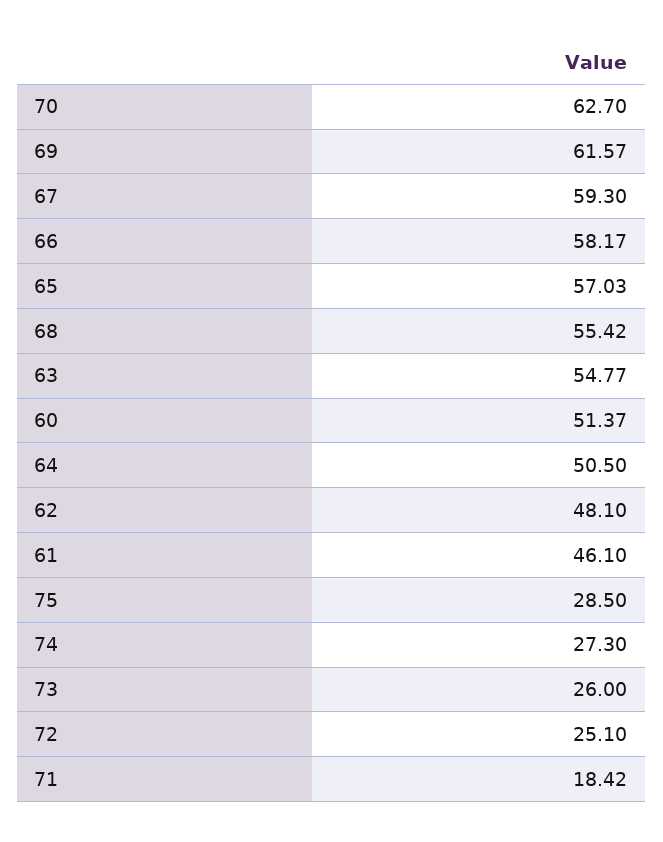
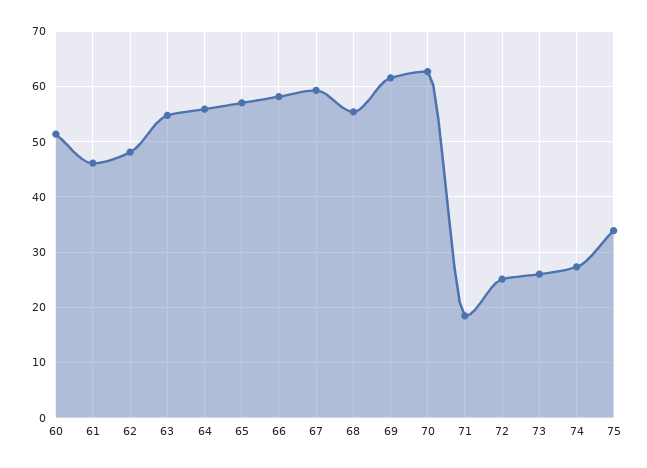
64: 50.5 -> 56
75: 28.5 -> 34

